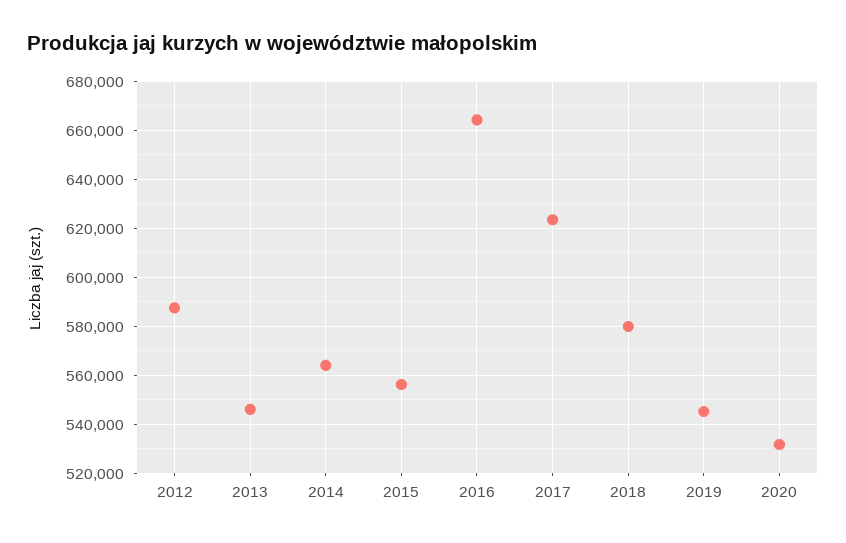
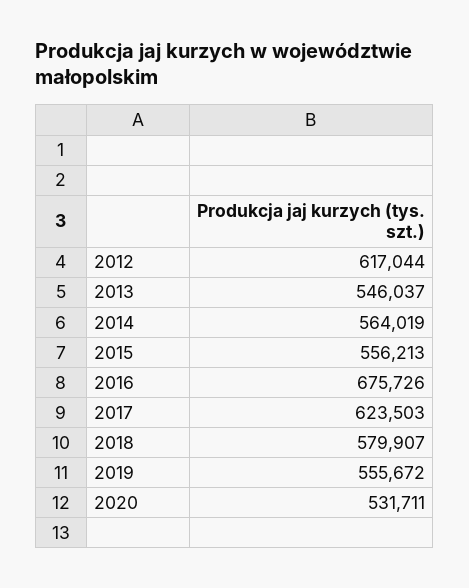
2012: 587500 -> 617044
2016: 665000 -> 675726
2019: 545000 -> 555672

